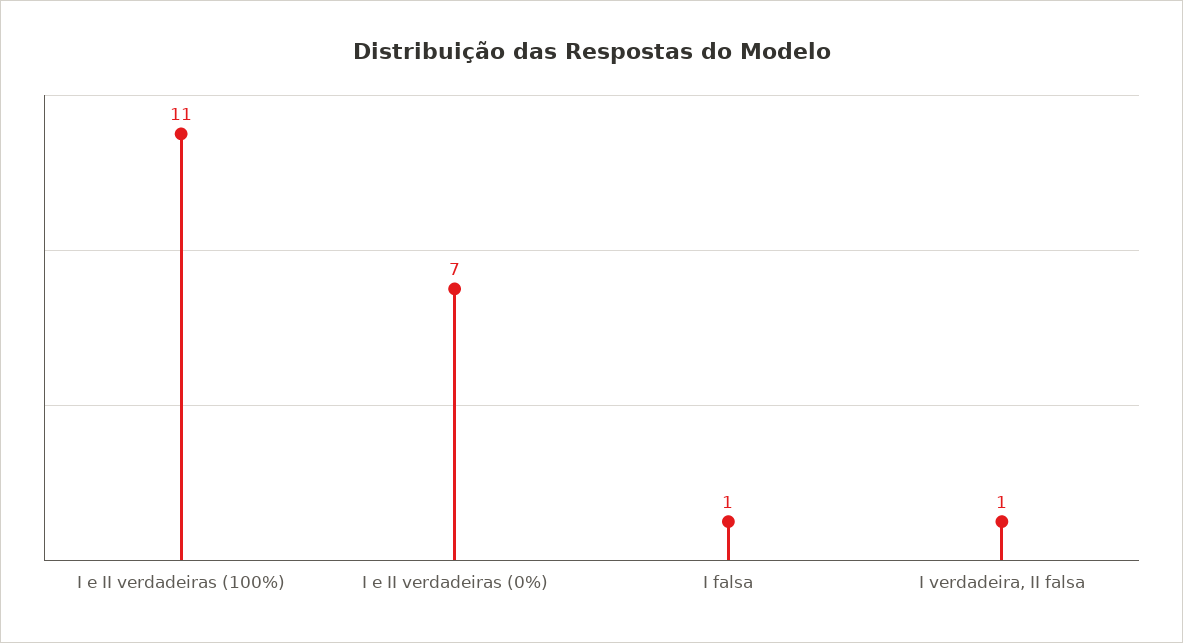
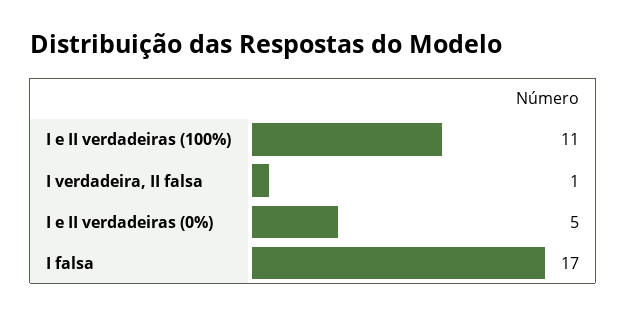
I e II verdadeiras (0%): 7 -> 5
I falsa: 1 -> 17

